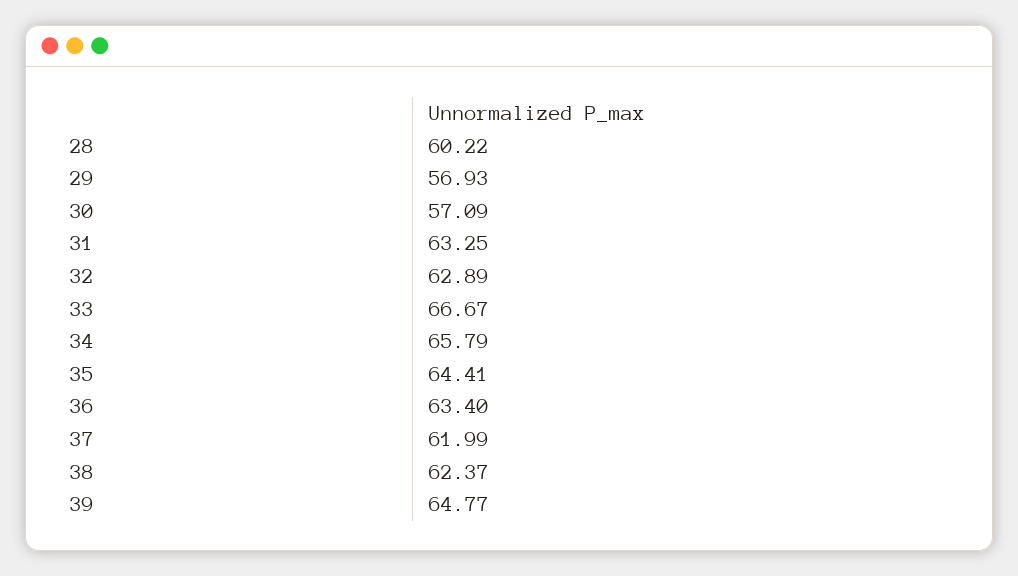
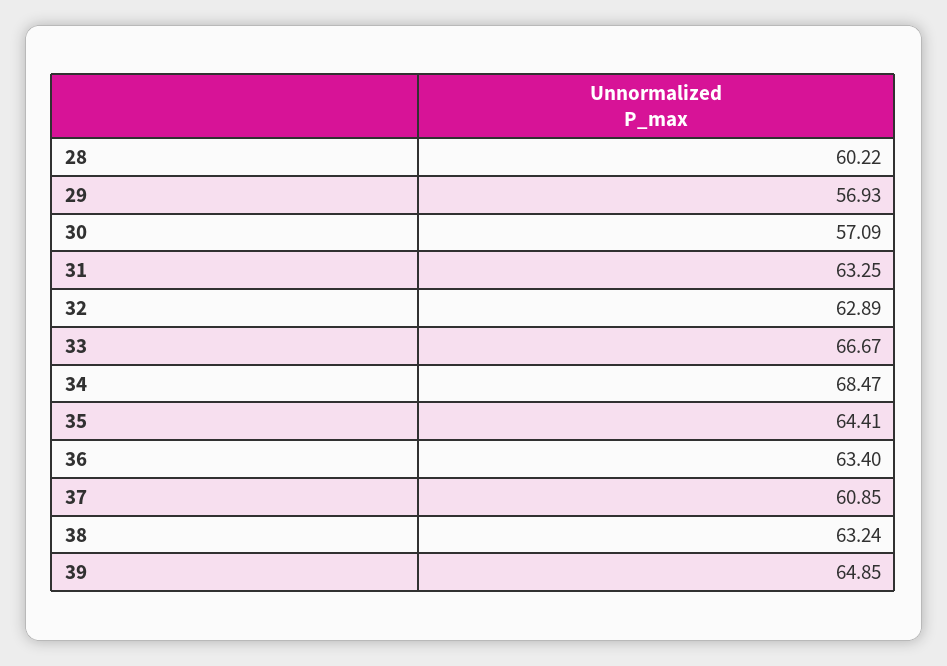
34: 65.79 -> 68.47
37: 61.99 -> 60.85
38: 62.37 -> 63.24
39: 64.77 -> 64.85

